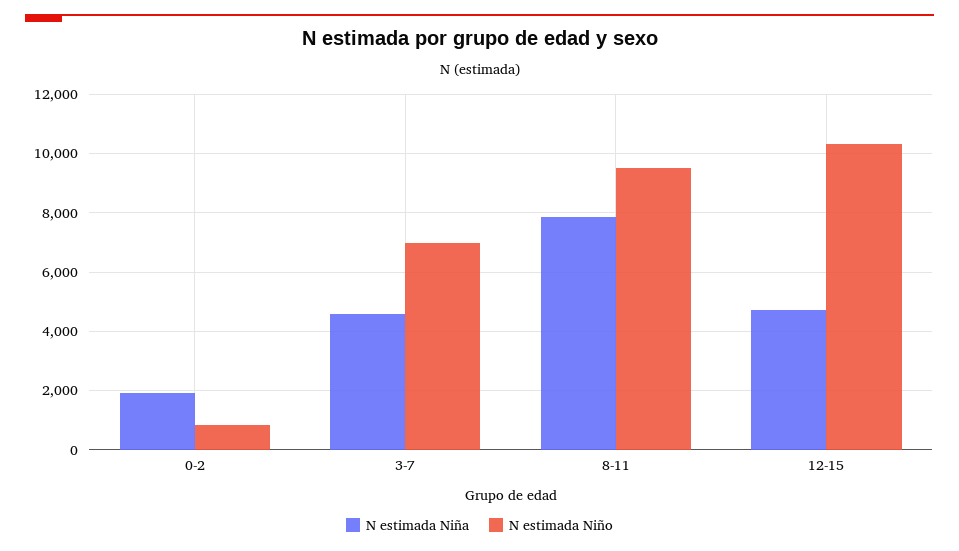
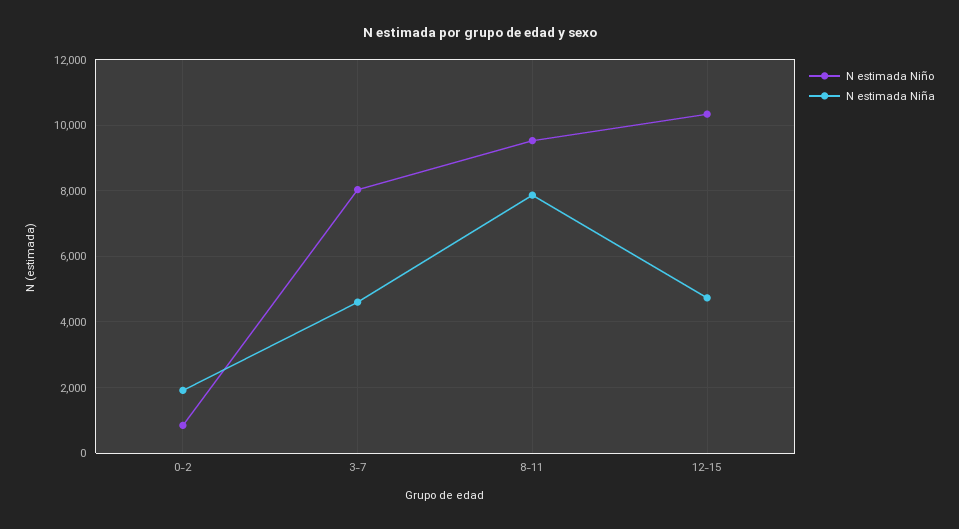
N estimada Niño, 3-7: 7000 -> 8000

